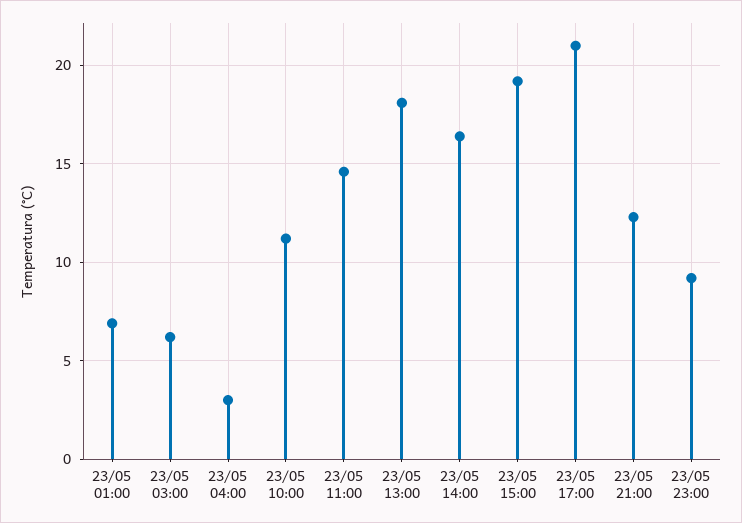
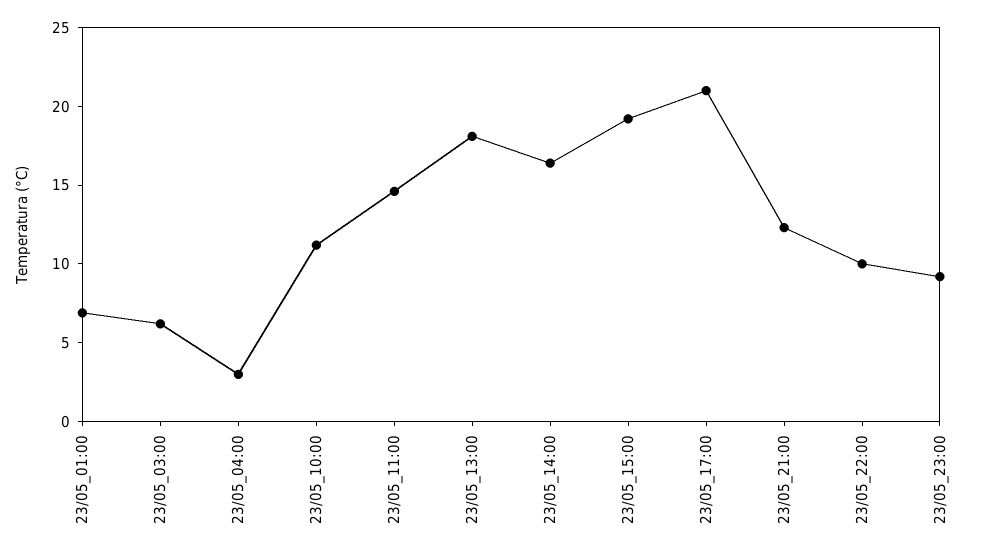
23/05_22:00: none -> 10

